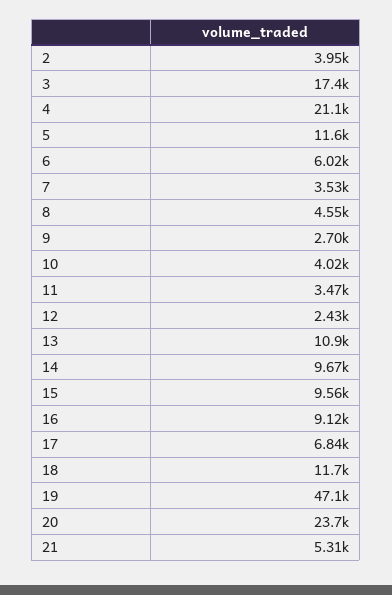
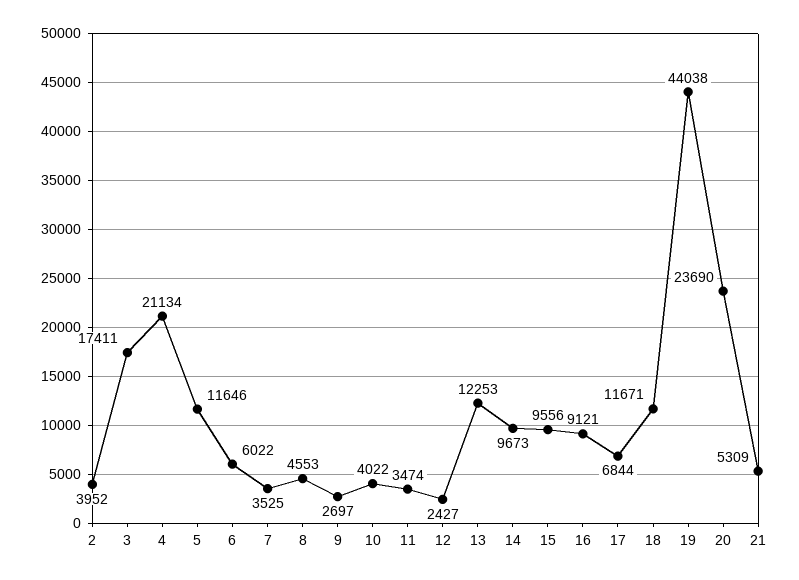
13: 10900 -> 12253
19: 47100 -> 44038

